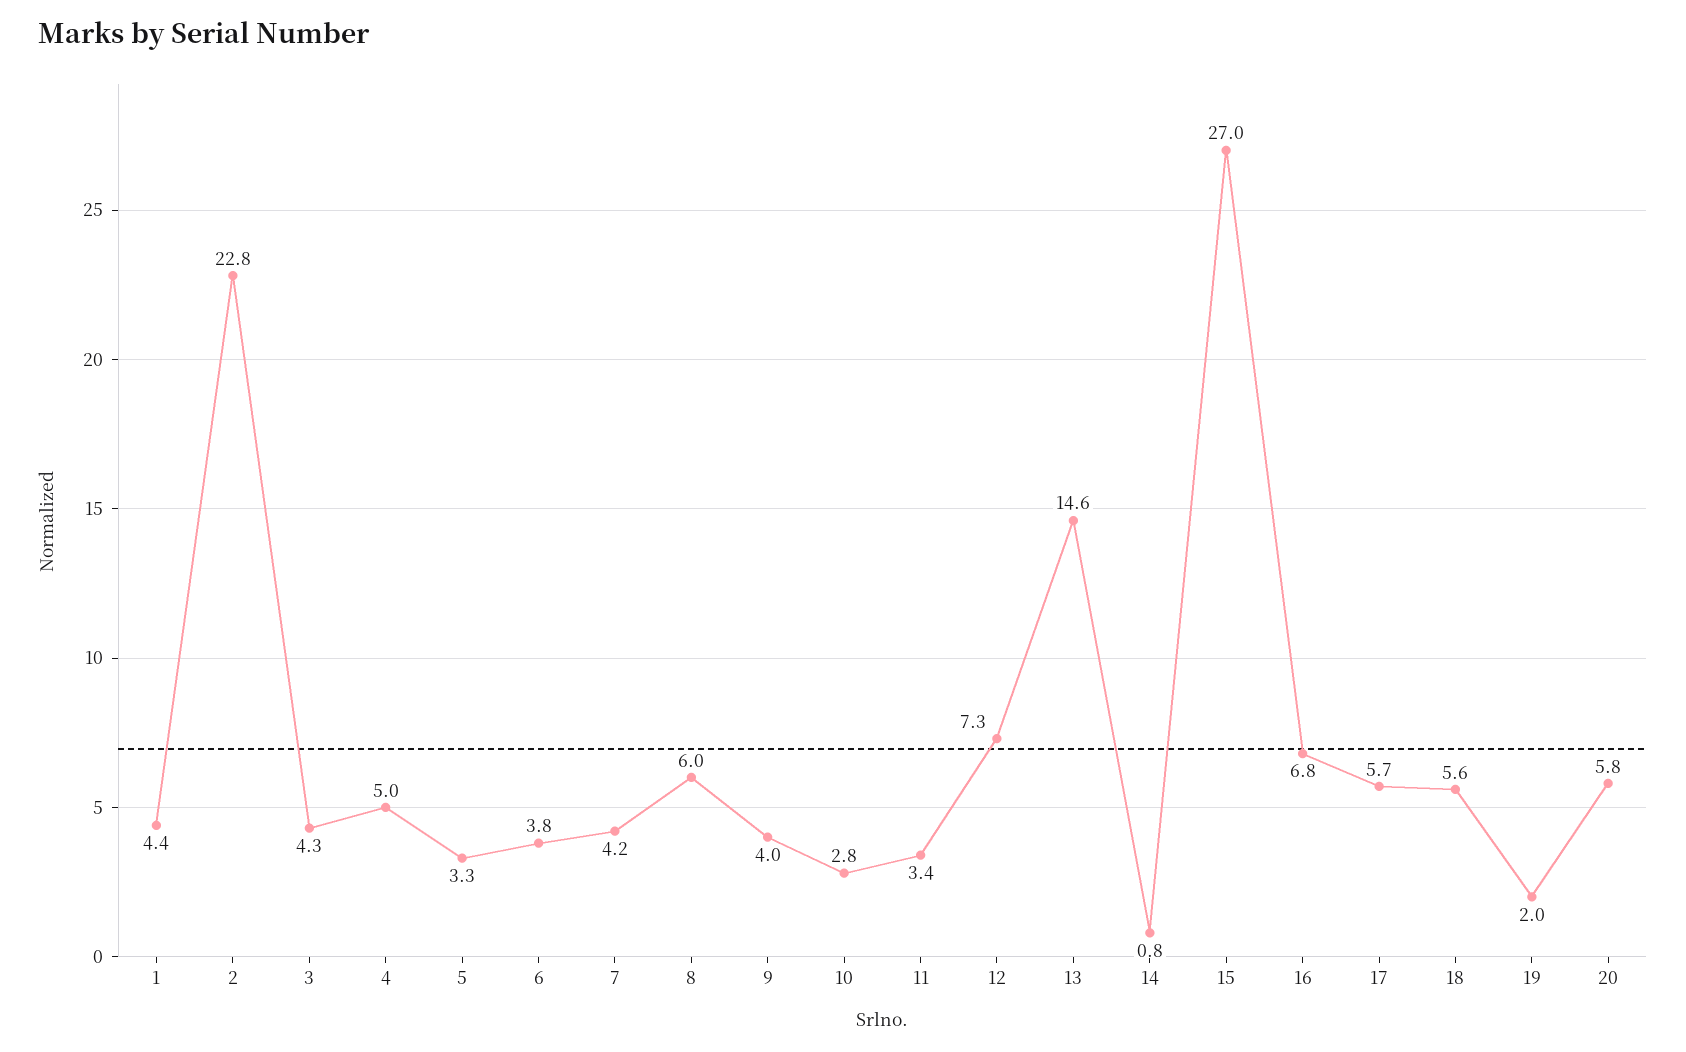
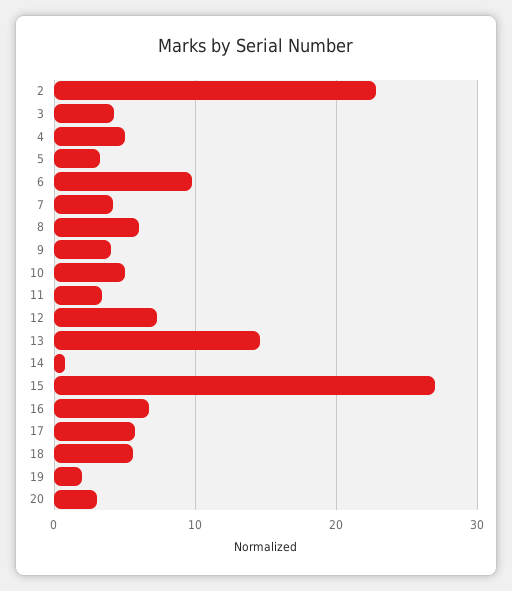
1: 4.4 -> none
6: 3.8 -> 10
10: 2.8 -> 5
20: 5.8 -> 3

